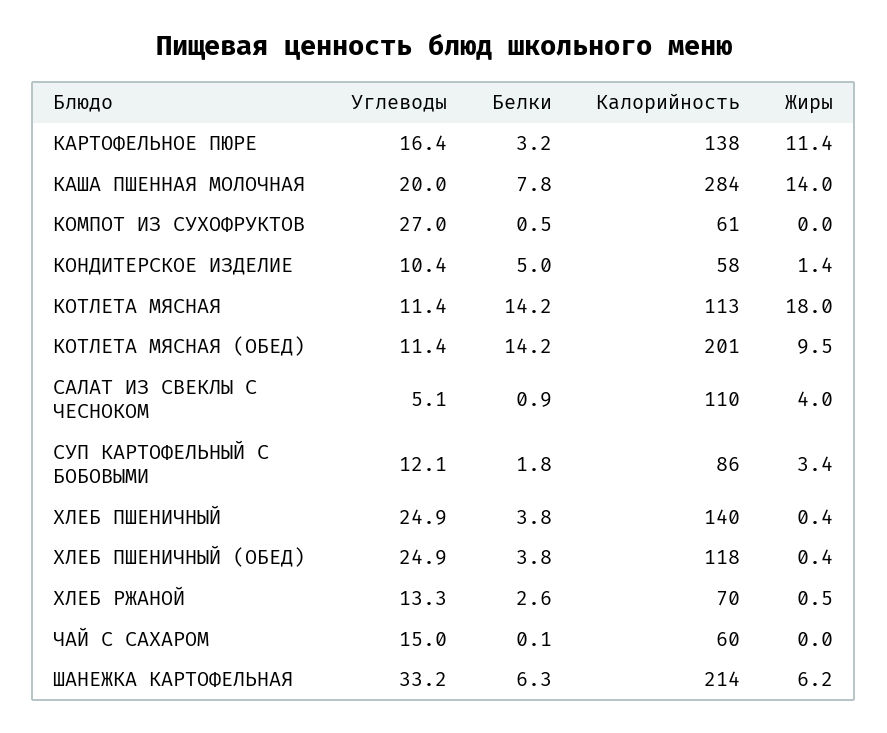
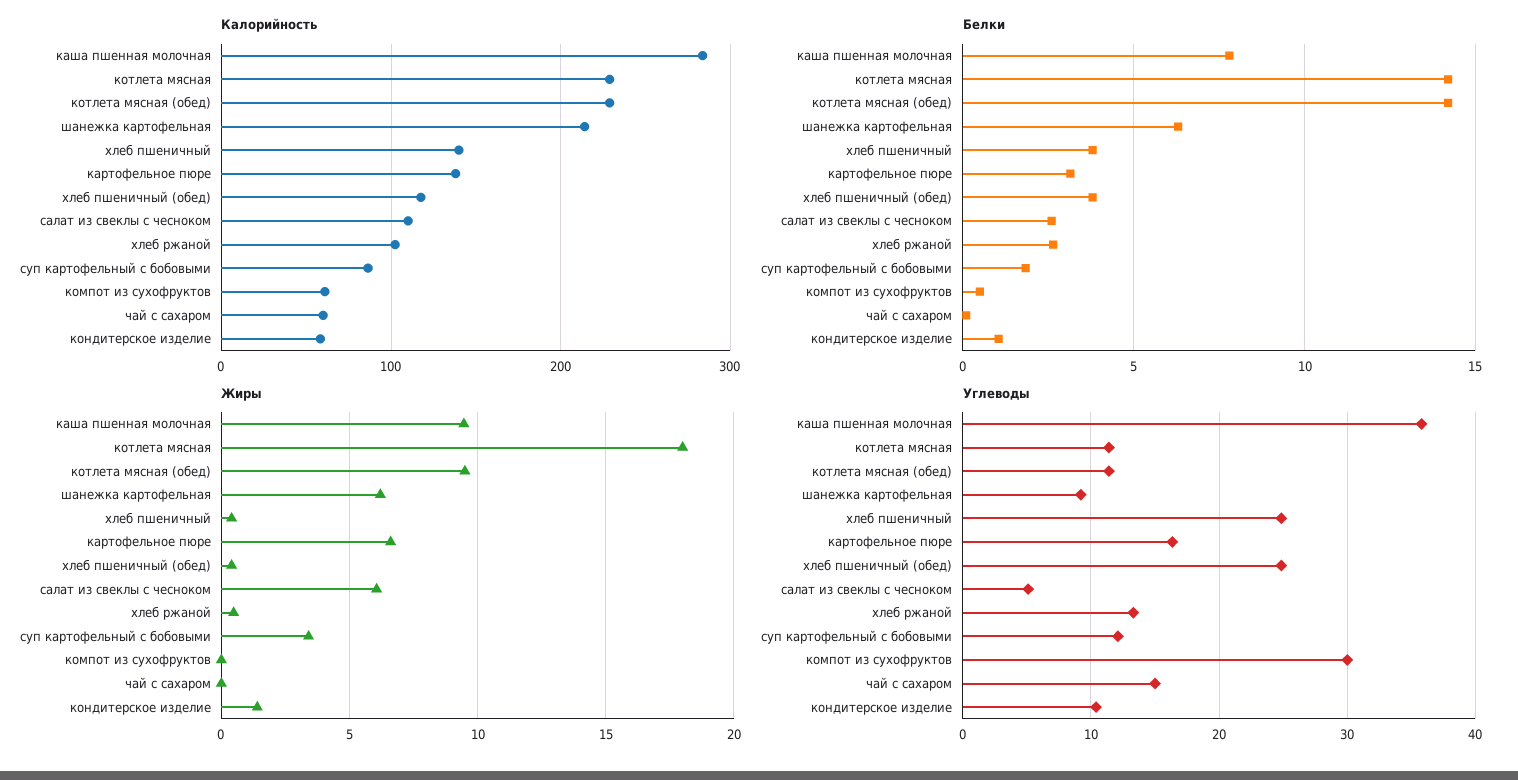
Жиры, КАРТОФЕЛЬНОЕ ПЮРЕ: 11.4 -> 6.5
Углеводы, КАША ПШЕННАЯ МОЛОЧНАЯ: 20 -> 36
Жиры, КАША ПШЕННАЯ МОЛОЧНАЯ: 14 -> 9.5
Углеводы, КОМПОТ ИЗ СУХОФРУКТОВ: 27 -> 30
Белки, КОНДИТЕРСКОЕ ИЗДЕЛИЕ: 5 -> 1
Калорийность, КОТЛЕТА МЯСНАЯ: 113 -> 230
Калорийность, КОТЛЕТА МЯСНАЯ (ОБЕД): 201 -> 230
Белки, САЛАТ ИЗ СВЕКЛЫ С ЧЕСНОКОМ: 0.9 -> 2.5
Жиры, САЛАТ ИЗ СВЕКЛЫ С ЧЕСНОКОМ: 4 -> 6
Калорийность, ХЛЕБ РЖАНОЙ: 70 -> 100
Углеводы, ШАНЕЖКА КАРТОФЕЛЬНАЯ: 33.2 -> 9

